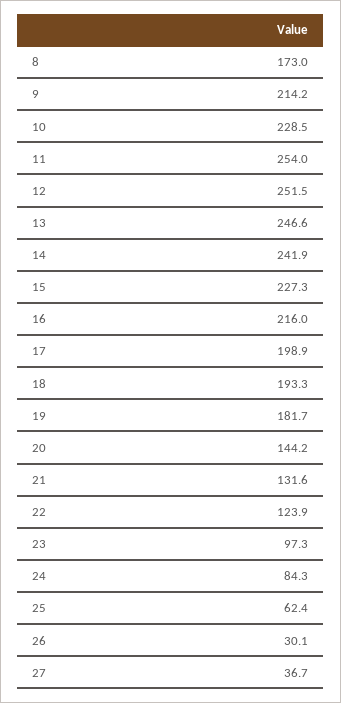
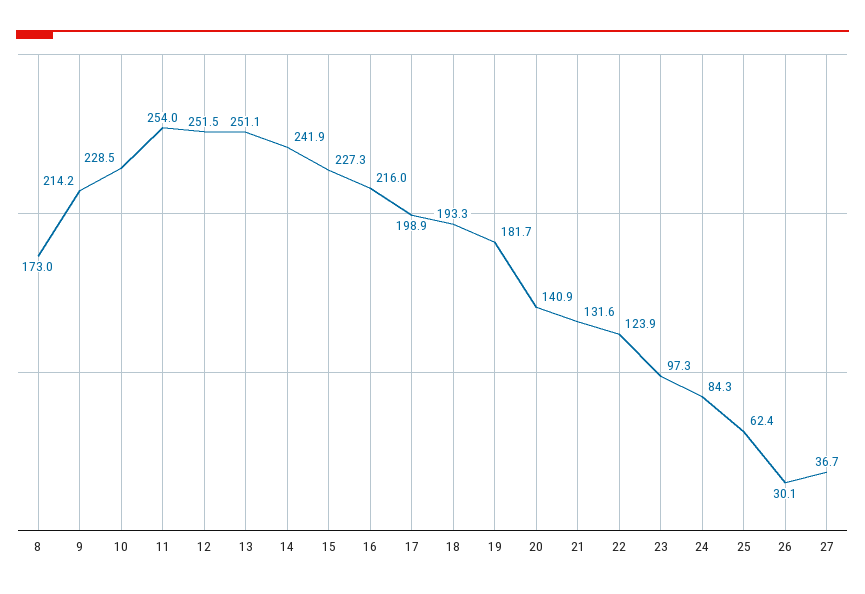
13: 246.6 -> 251.1
20: 144.2 -> 140.9

